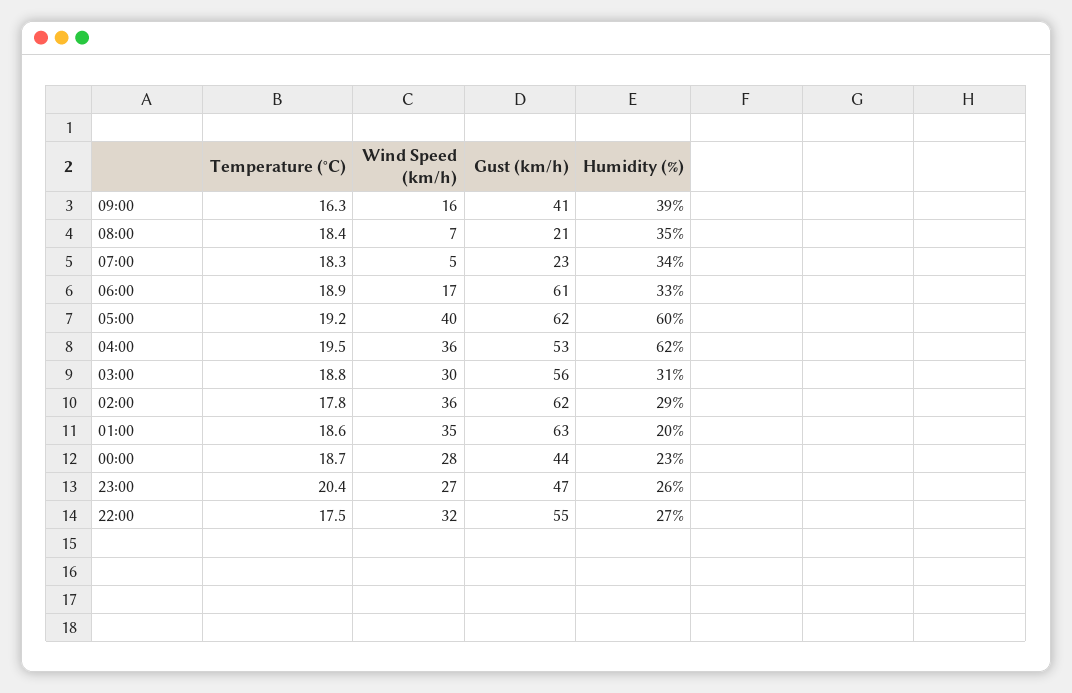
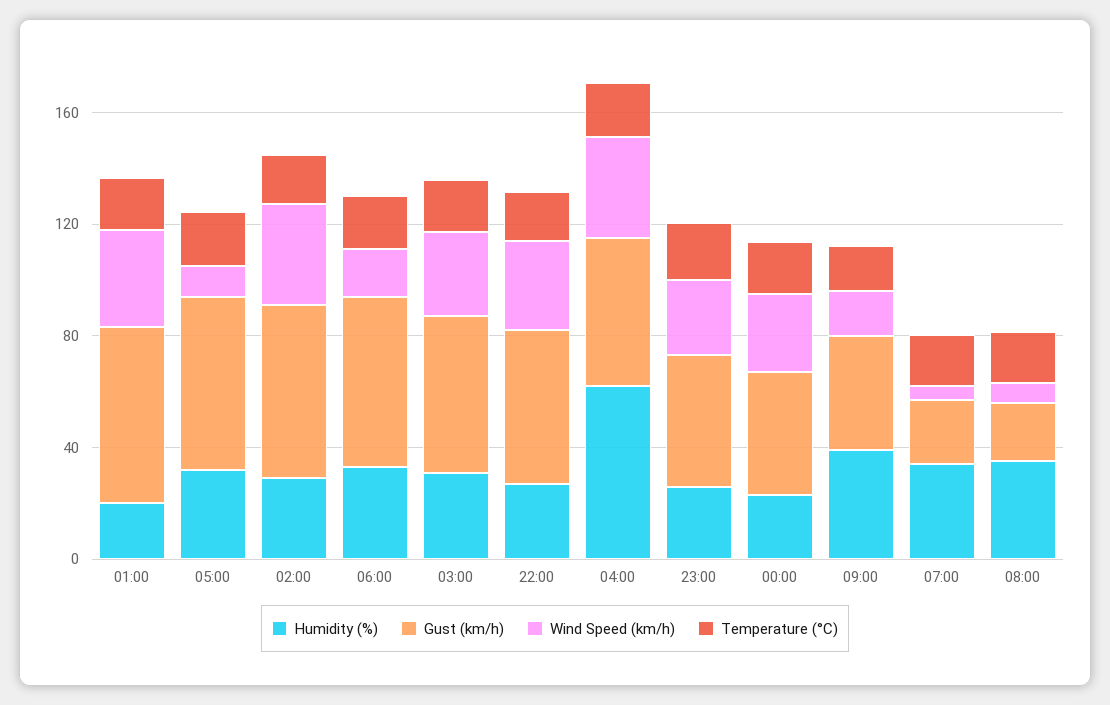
Wind Speed (km/h), 05:00: 40 -> 10
Humidity (%), 05:00: 60 -> 30

